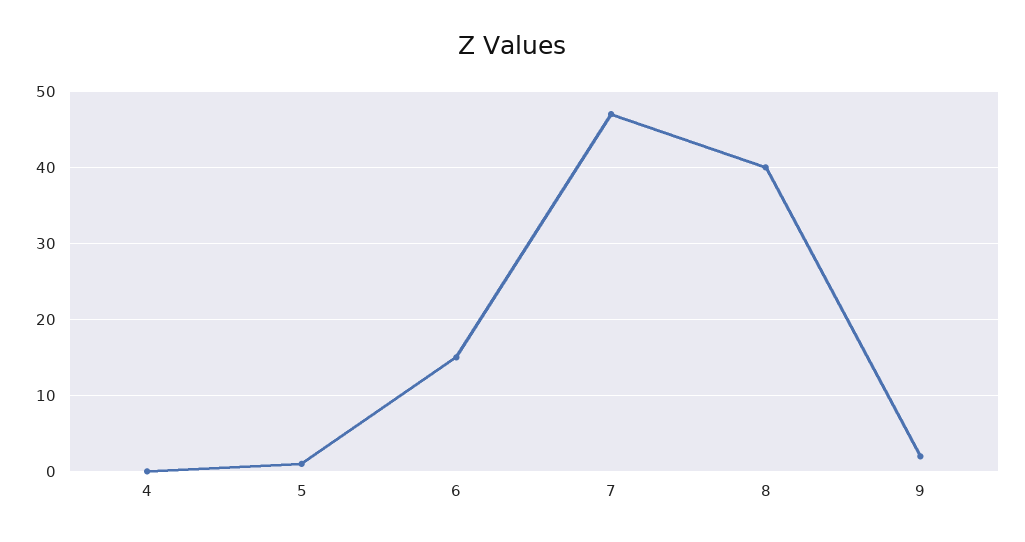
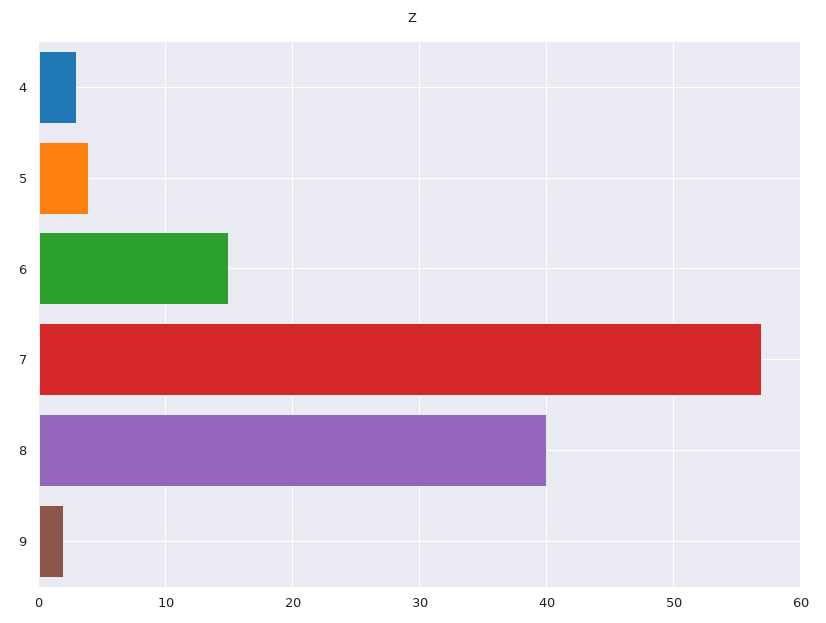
4: 0 -> 3
5: 1 -> 4
7: 47 -> 57

